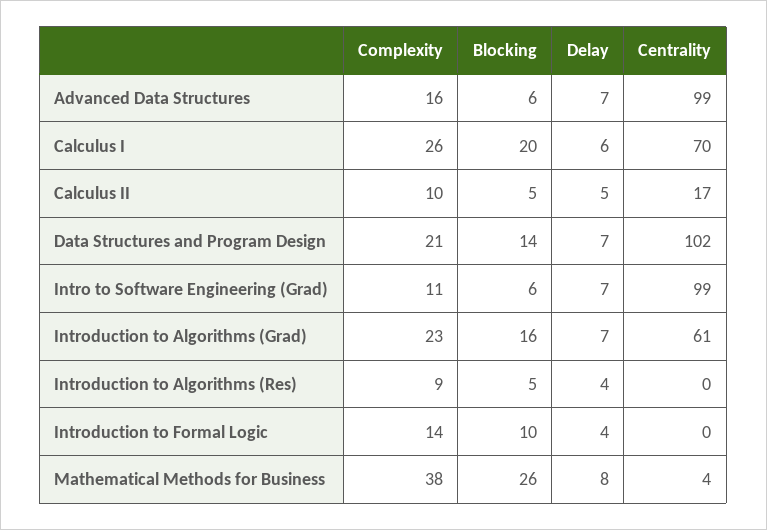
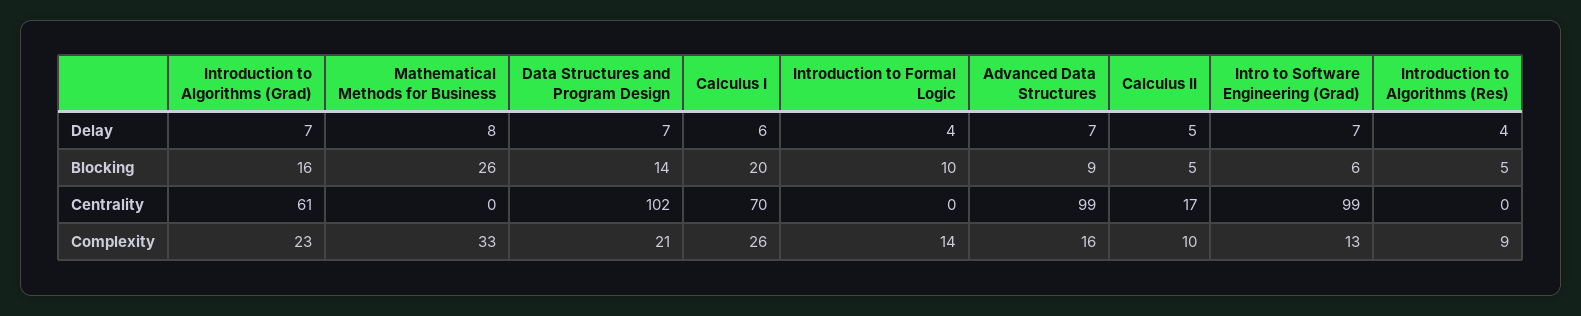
Blocking, Advanced Data Structures: 6 -> 9
Complexity, Intro to Software Engineering (Grad): 11 -> 13
Complexity, Mathematical Methods for Business: 38 -> 33
Centrality, Mathematical Methods for Business: 4 -> 0

